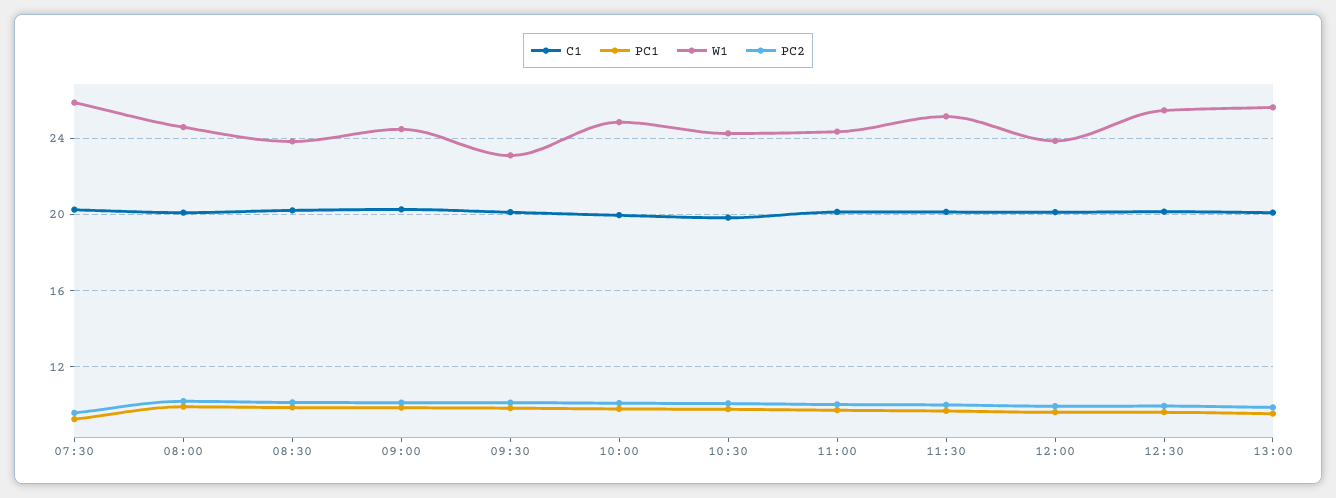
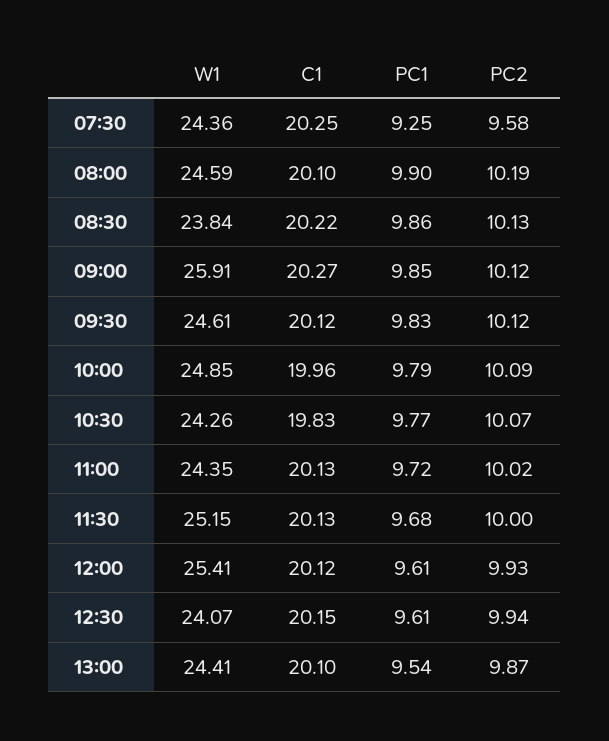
W1, 07:30: 26 -> 24.36
W1, 09:00: 24.5 -> 25.91
W1, 09:30: 23 -> 24.61
W1, 12:00: 24 -> 25.41
W1, 12:30: 25.5 -> 24.07
W1, 13:00: 25.5 -> 24.41

